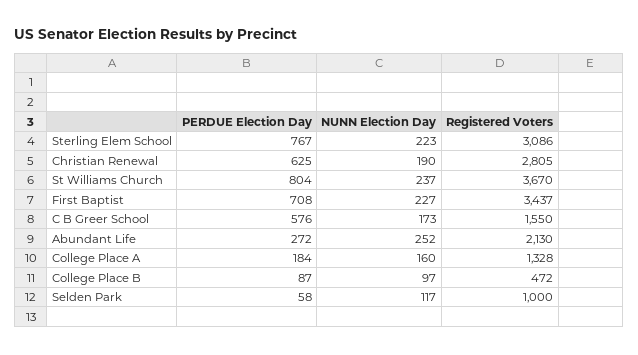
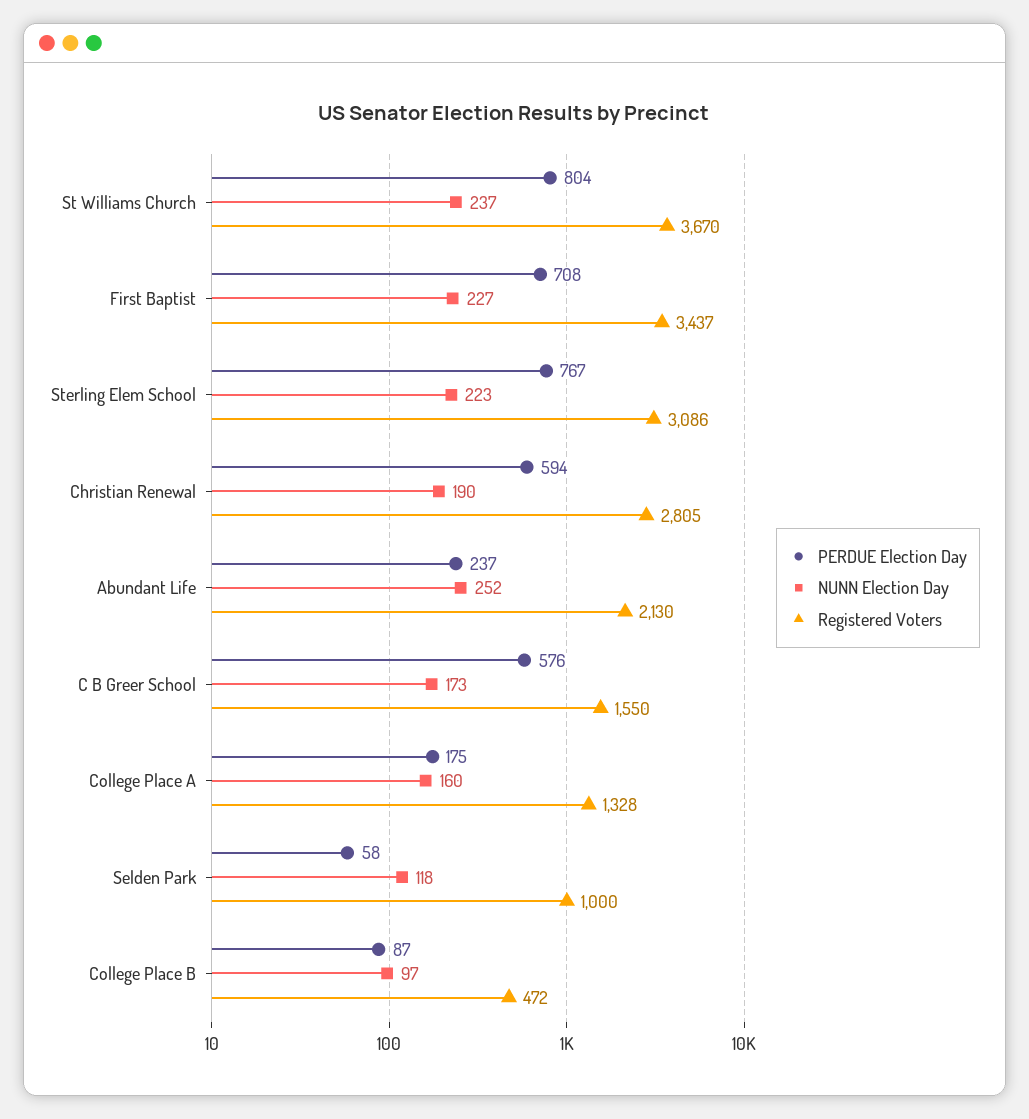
PERDUE Election Day, Christian Renewal: 625 -> 594
PERDUE Election Day, Abundant Life: 272 -> 237
PERDUE Election Day, College Place A: 184 -> 175
NUNN Election Day, Selden Park: 117 -> 118

